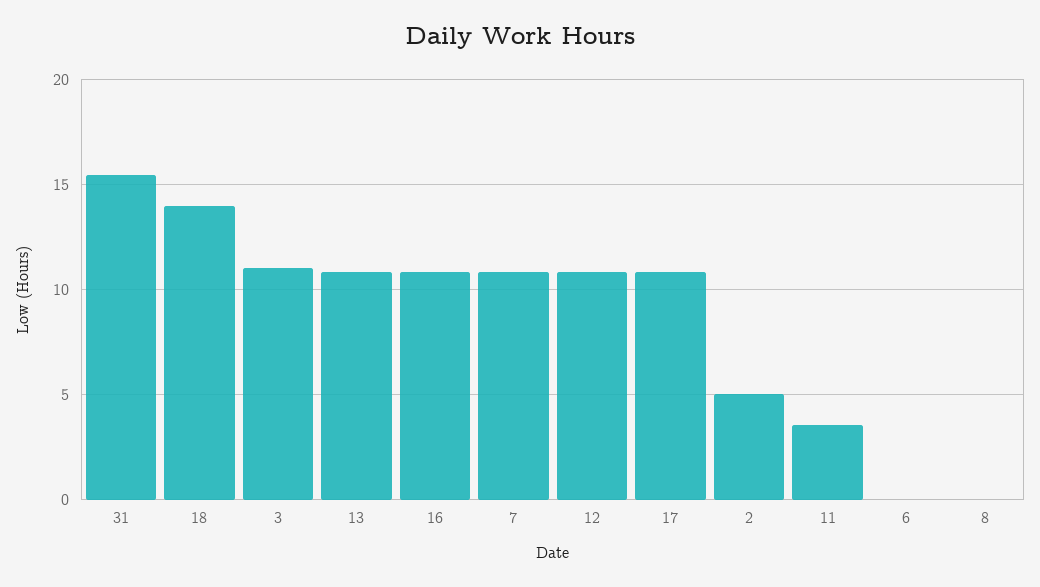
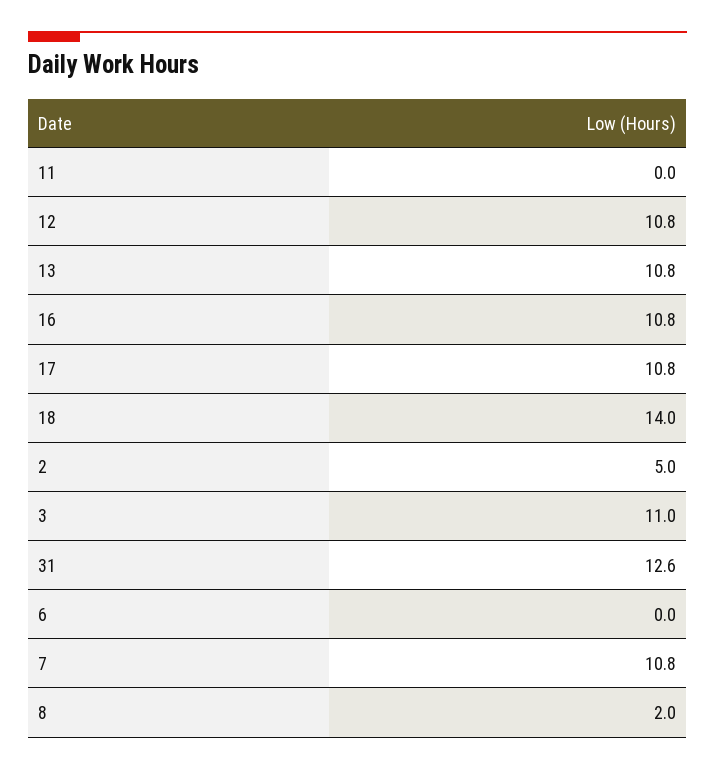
31: 15.5 -> 12.6
11: 3.5 -> 0
8: 0 -> 2

